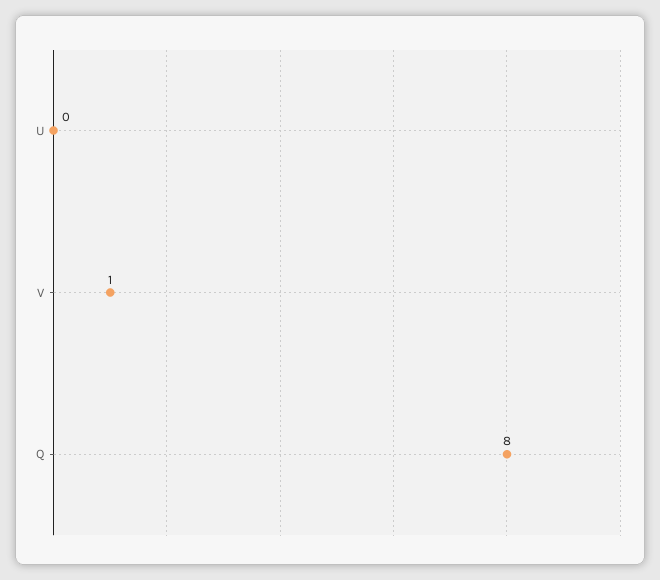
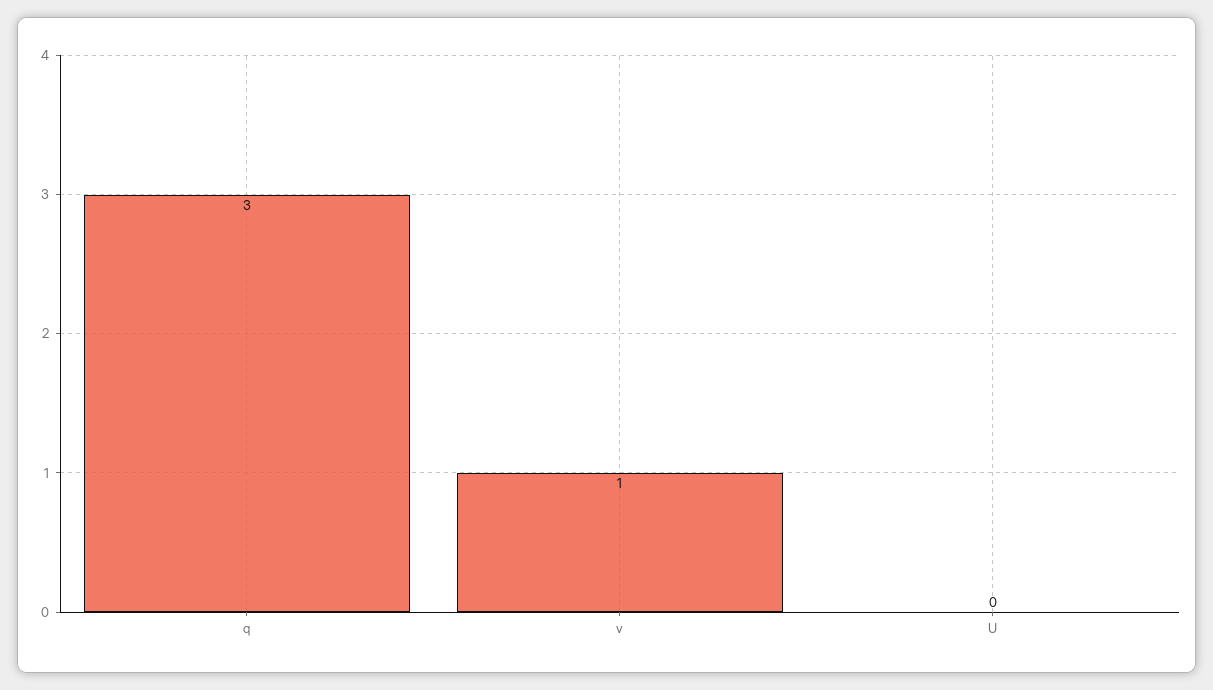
Q: 8 -> 3

